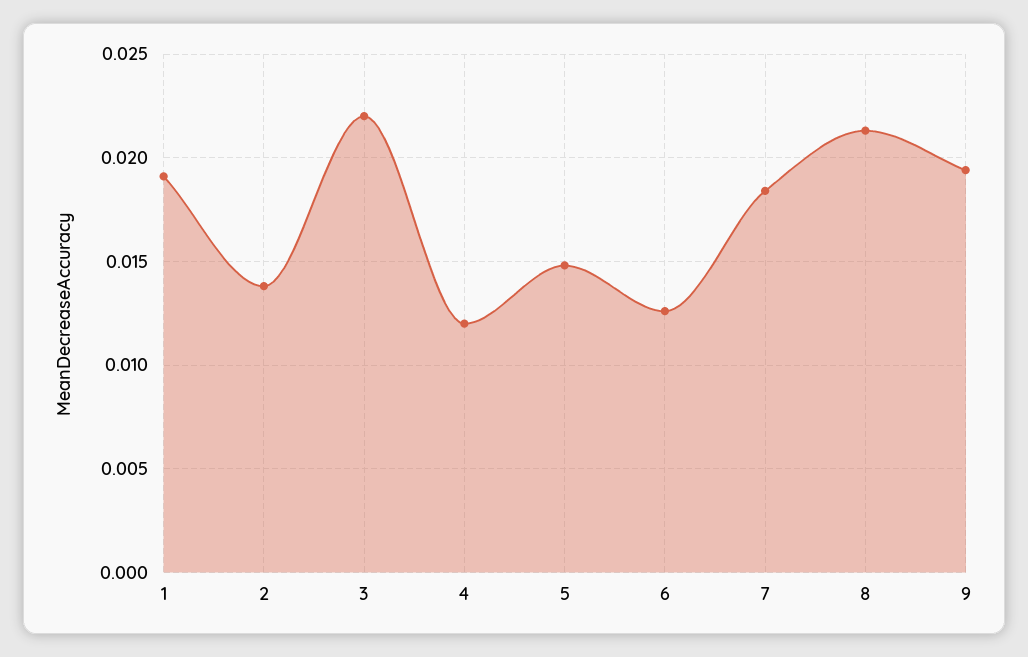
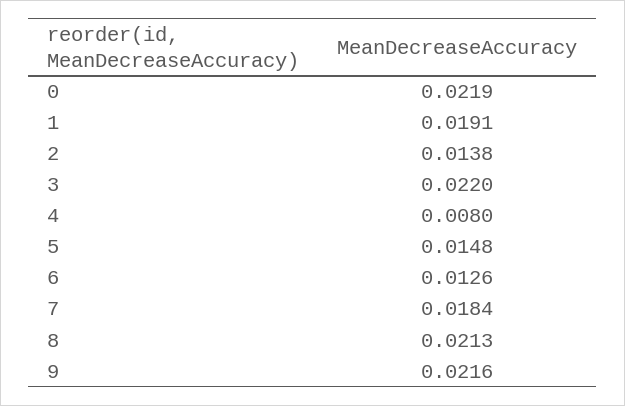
4: 0.012 -> 0.008
9: 0.0195 -> 0.0216
0: none -> 0.0219

